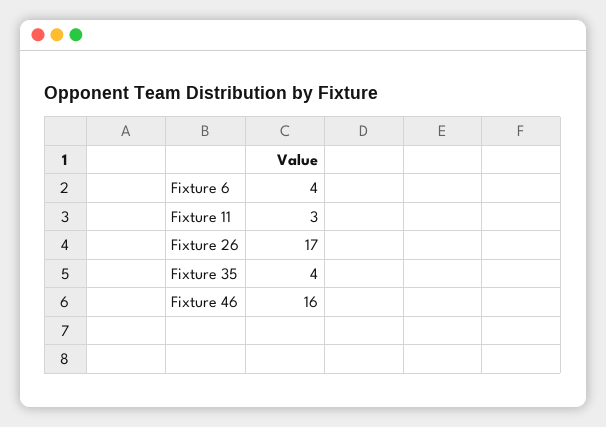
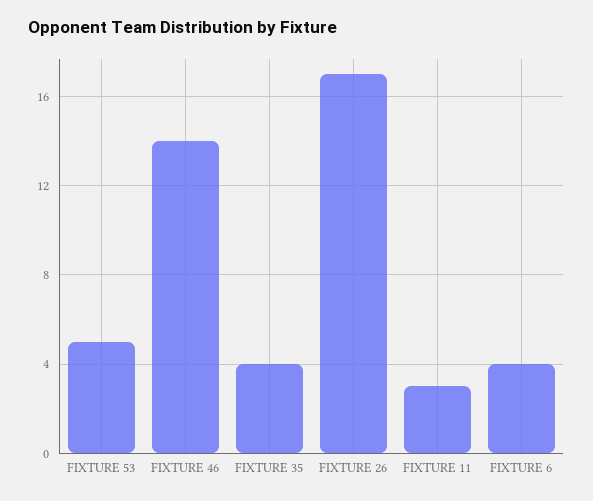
Fixture 46: 16 -> 14
FIXTURE 53: none -> 5

